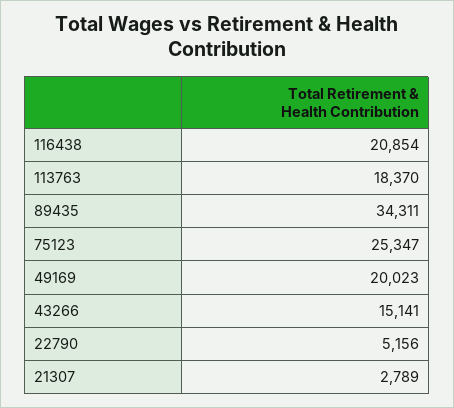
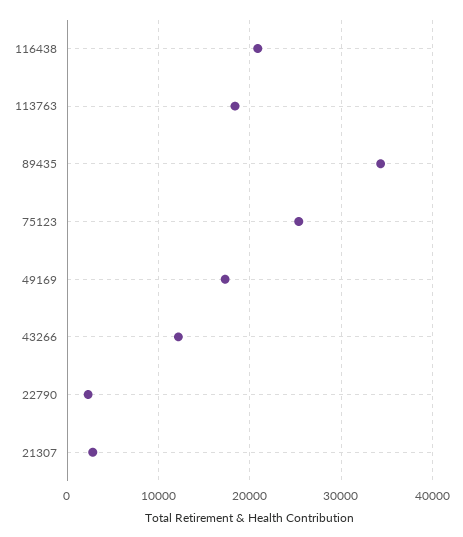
49169: 20023 -> 17000
43266: 15141 -> 12000
22790: 5156 -> 2000

